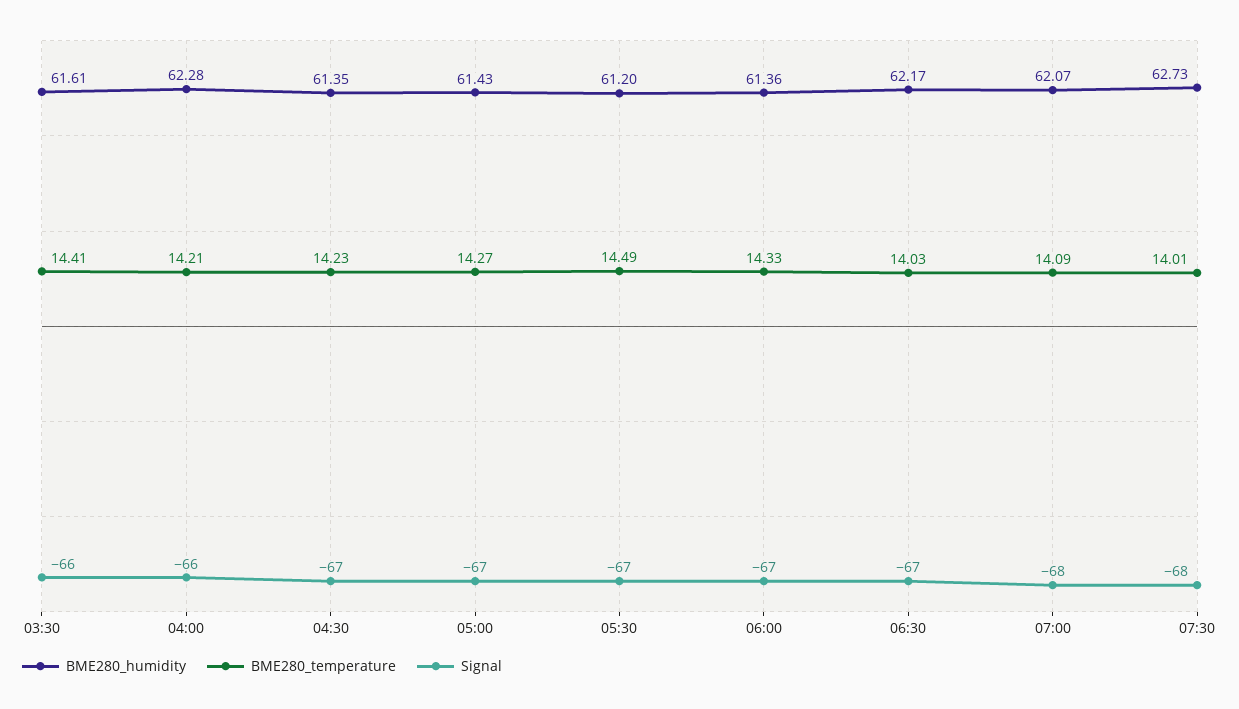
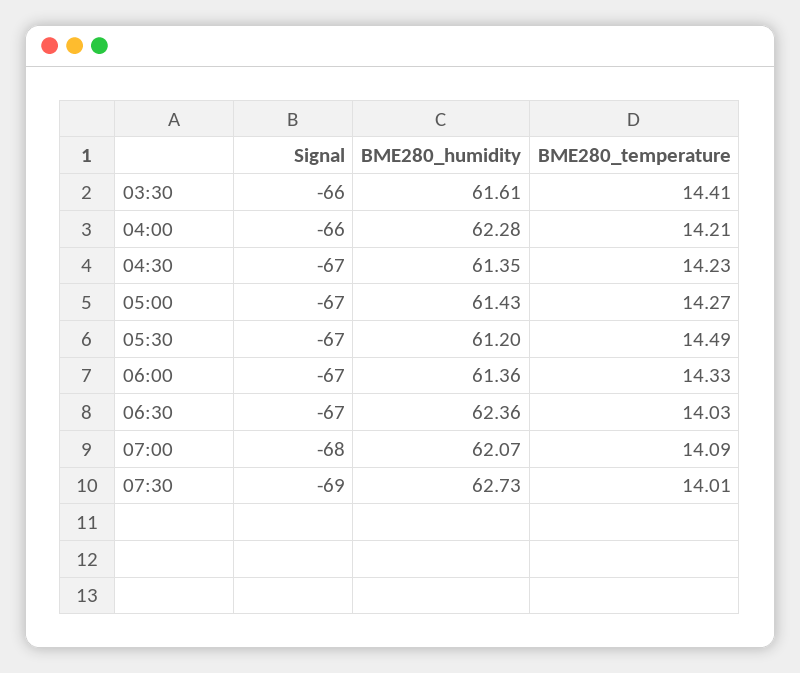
BME280_humidity, 06:30: 62.17 -> 62.36
Signal, 07:30: -68 -> -69

